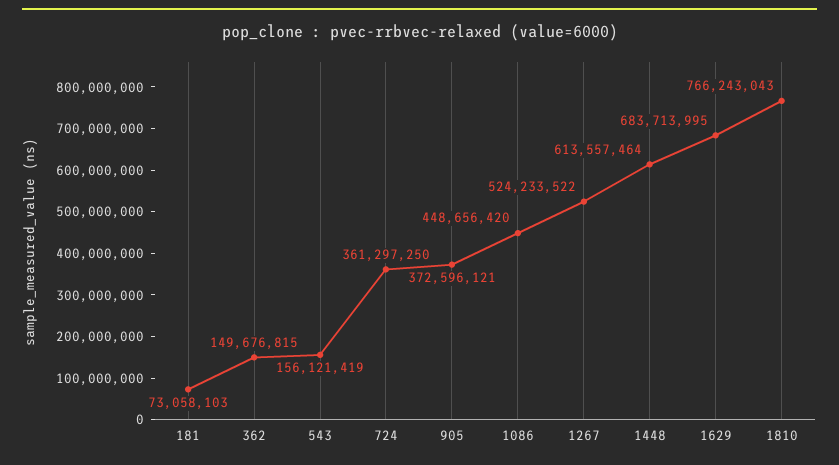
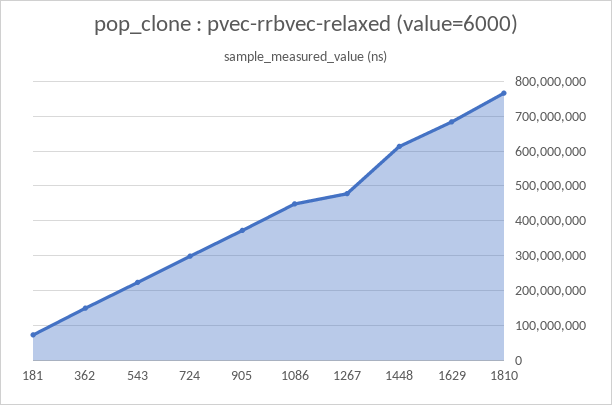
543: 156121419 -> 220000000
724: 361297250 -> 300000000
1267: 524233522 -> 480000000

